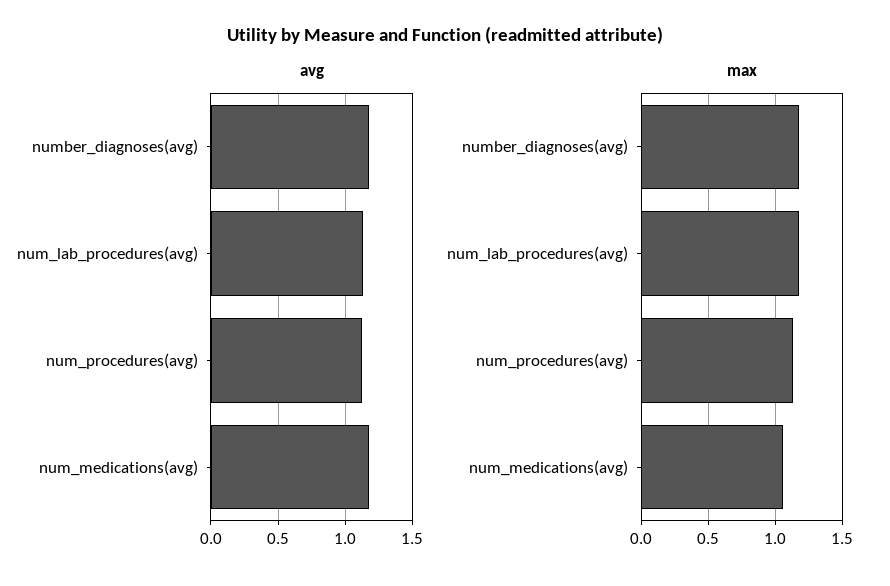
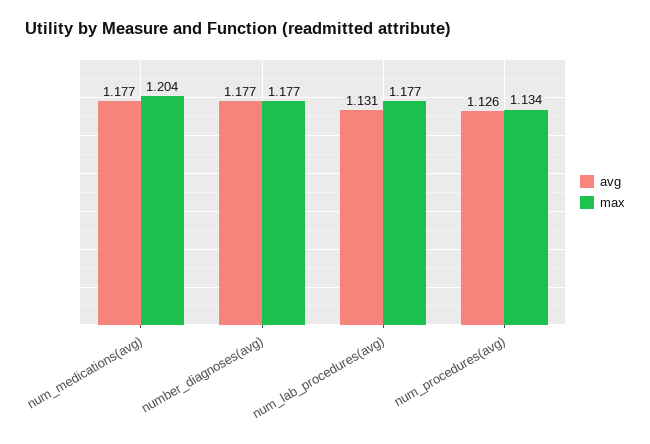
max, num_medications(avg): 1.05 -> 1.204

